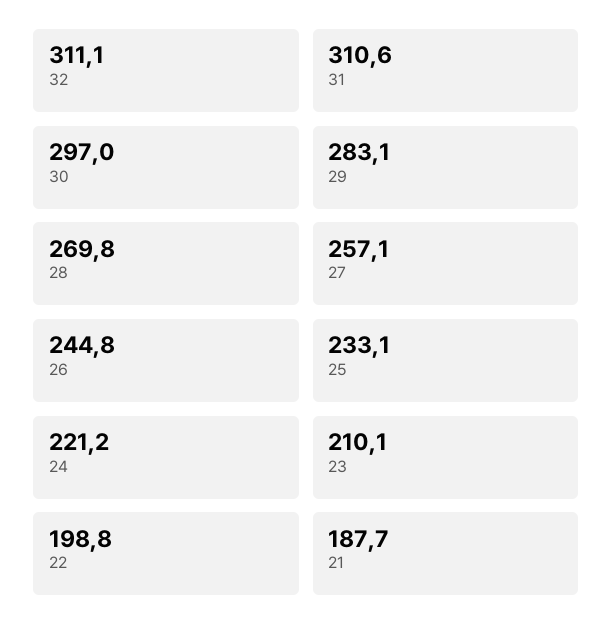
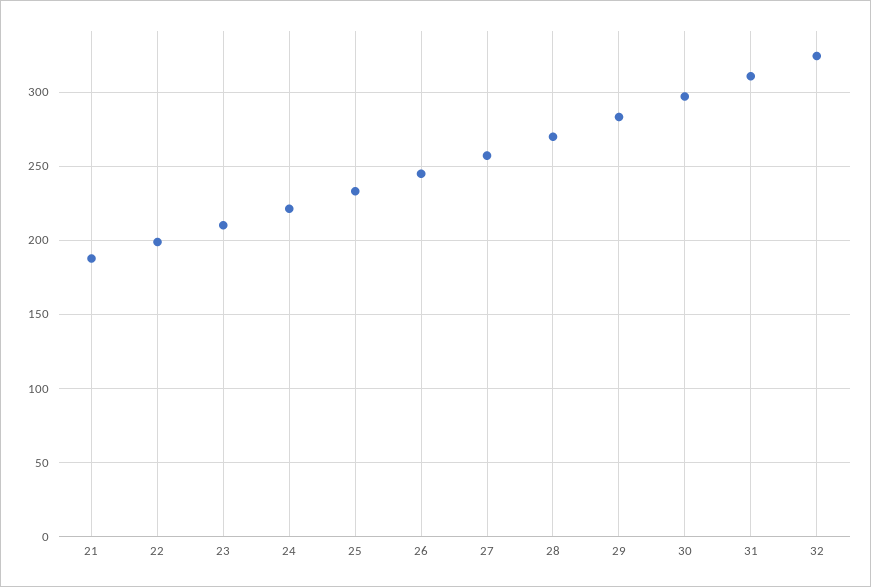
32: 311.1 -> 325

